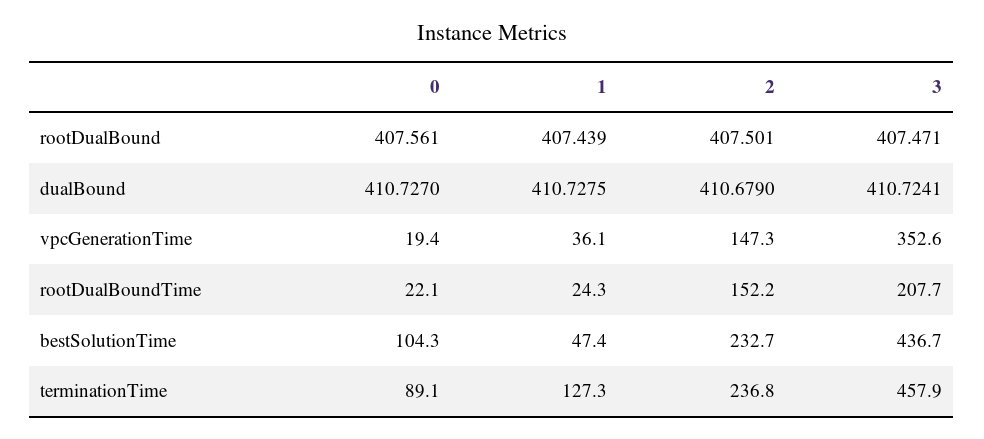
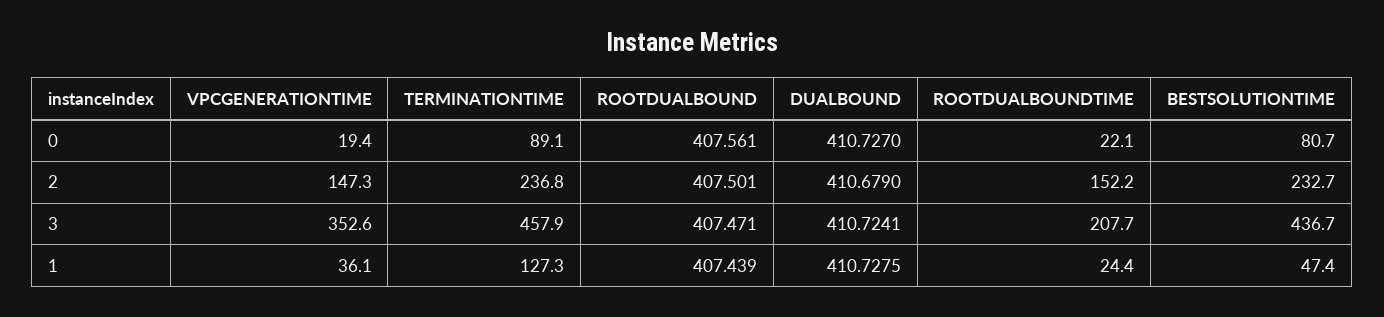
1, rootDualBoundTime: 24.3 -> 24.4
0, bestSolutionTime: 104.3 -> 80.7

